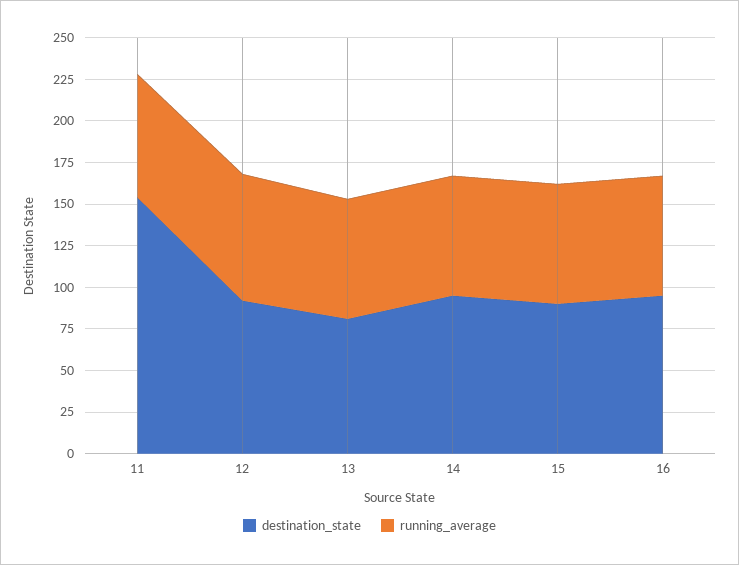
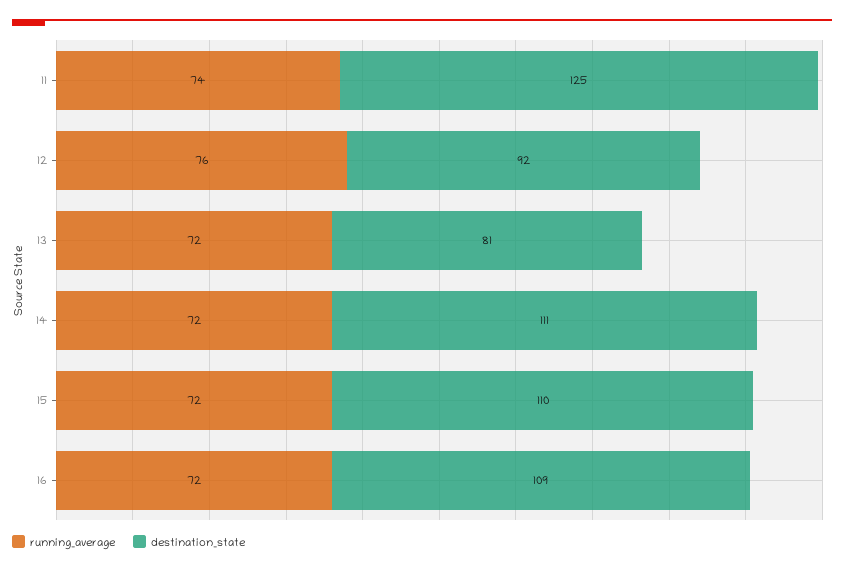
destination_state, 11: 155 -> 125
destination_state, 14: 95 -> 111
destination_state, 15: 90 -> 110
destination_state, 16: 95 -> 109

